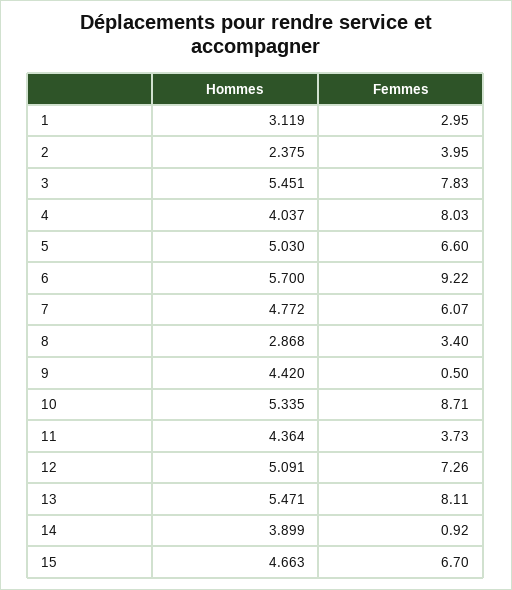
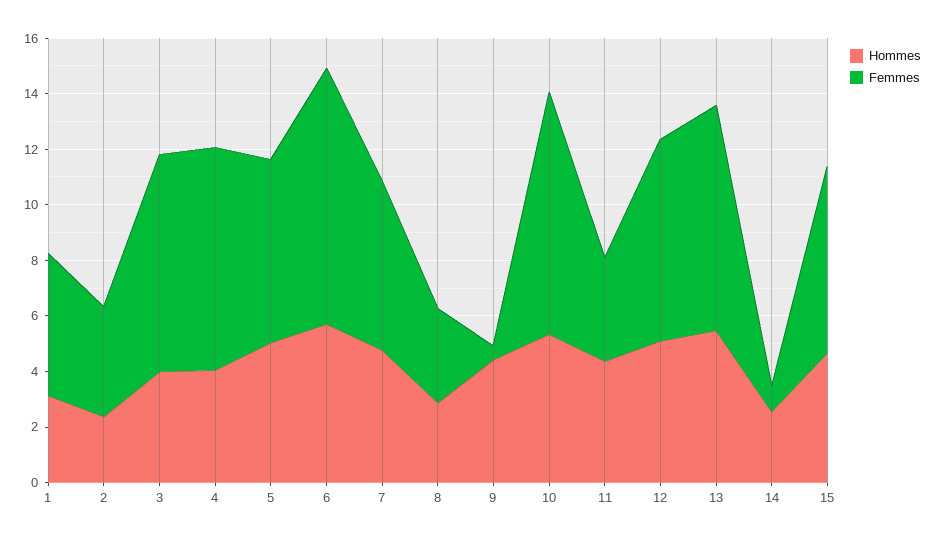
Femmes, 1: 2.95 -> 5
Hommes, 3: 5.451 -> 4
Hommes, 14: 3.899 -> 2.5

